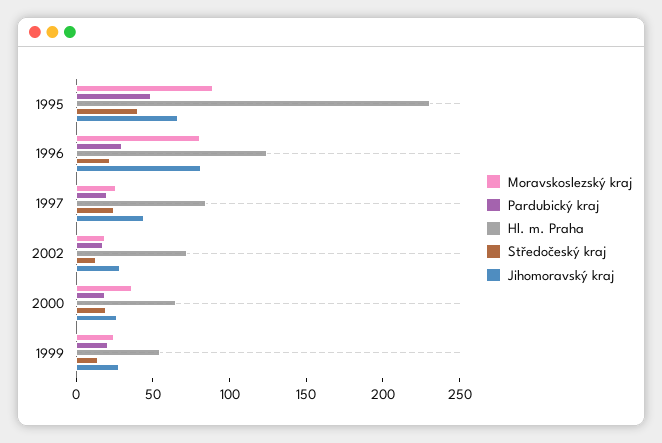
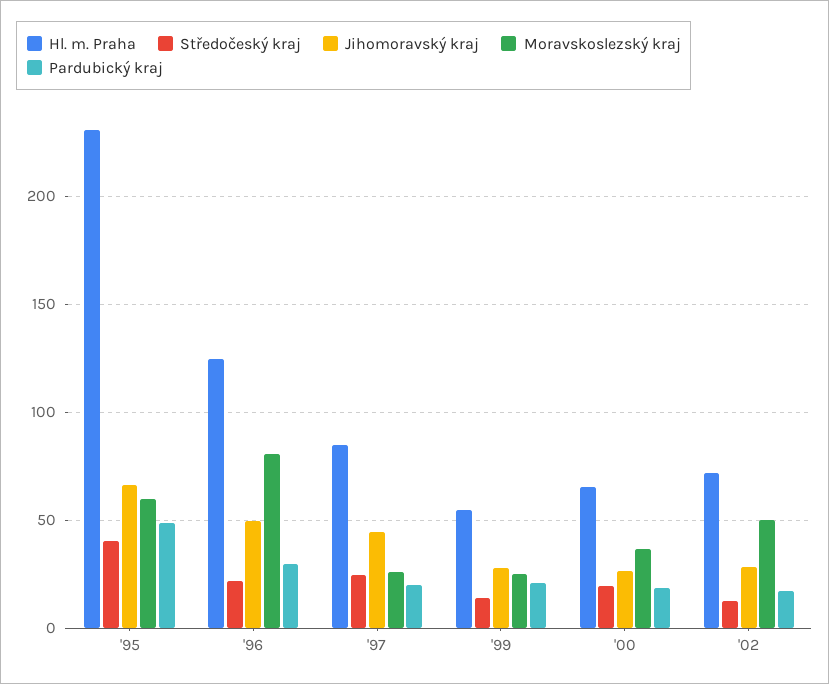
Moravskoslezský kraj, 1995: 90 -> 60
Jihomoravský kraj, 1996: 80 -> 50
Moravskoslezský kraj, 2002: 20 -> 50

